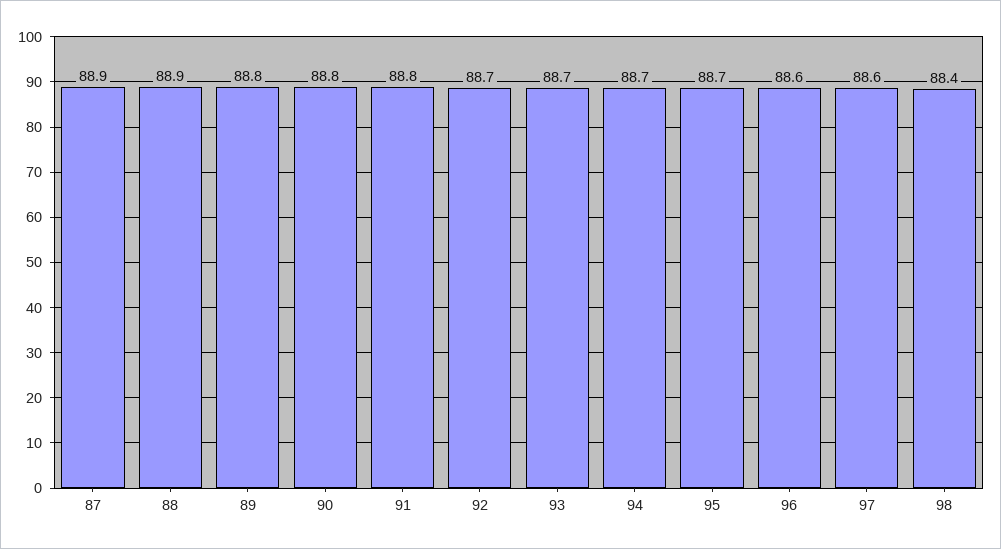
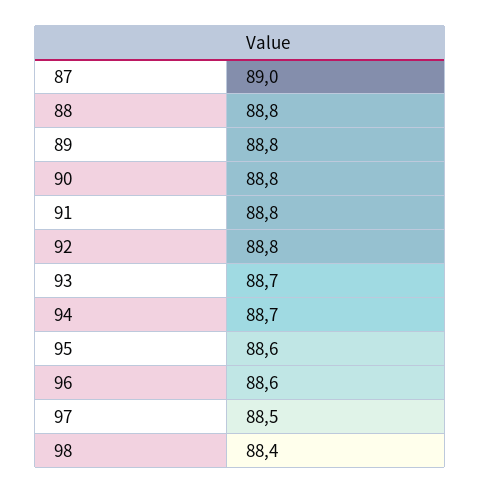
87: 88.9 -> 89
88: 88.9 -> 88.8
92: 88.7 -> 88.8
95: 88.7 -> 88.6
97: 88.6 -> 88.5

